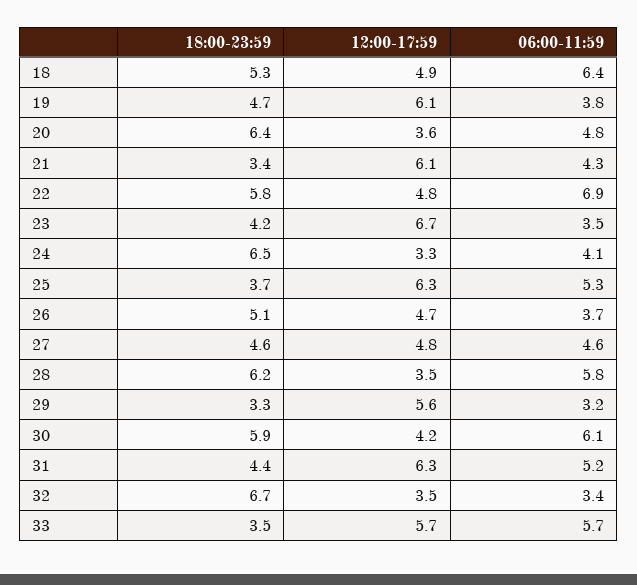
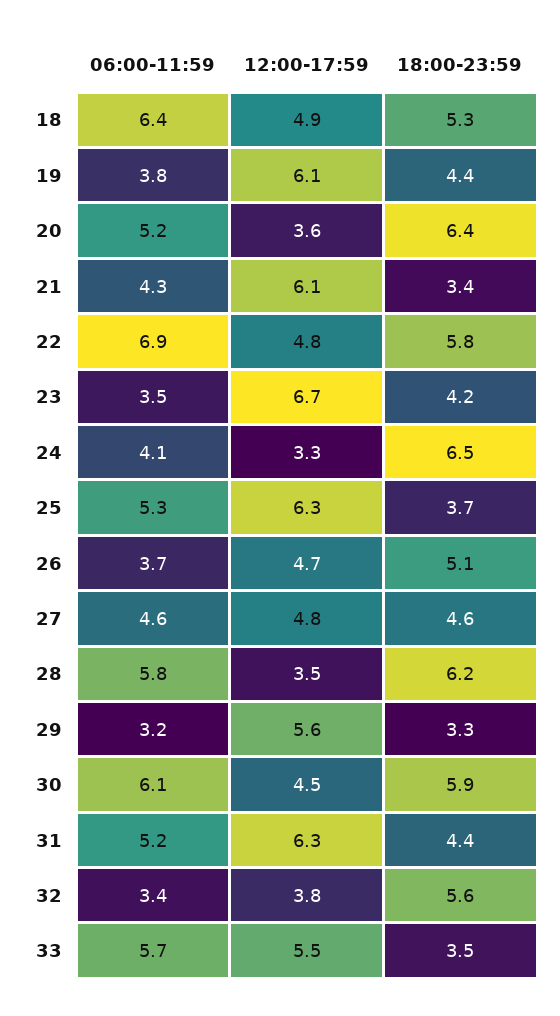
18:00-23:59, 19: 4.7 -> 4.4
06:00-11:59, 20: 4.8 -> 5.2
12:00-17:59, 30: 4.2 -> 4.5
18:00-23:59, 32: 6.7 -> 5.6
12:00-17:59, 32: 3.5 -> 3.8
12:00-17:59, 33: 5.7 -> 5.5

